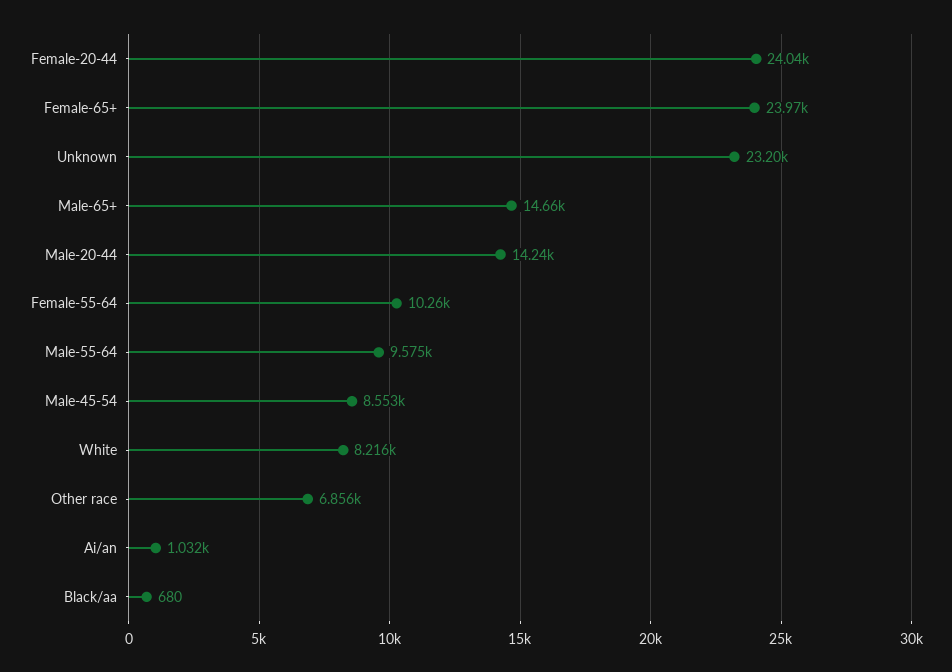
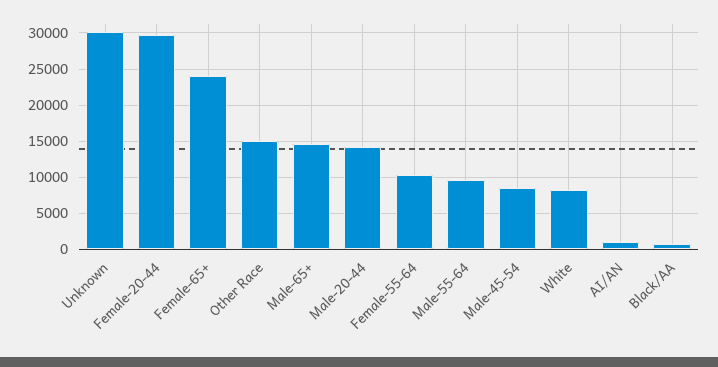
Female-20-44: 24040 -> 30000
Unknown: 23200 -> 30000
Other race: 6856 -> 15000

